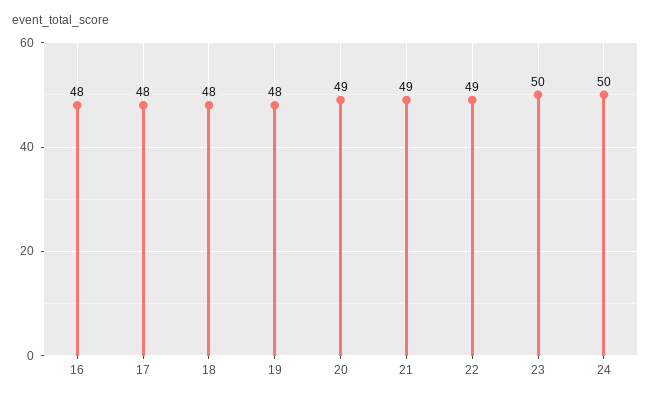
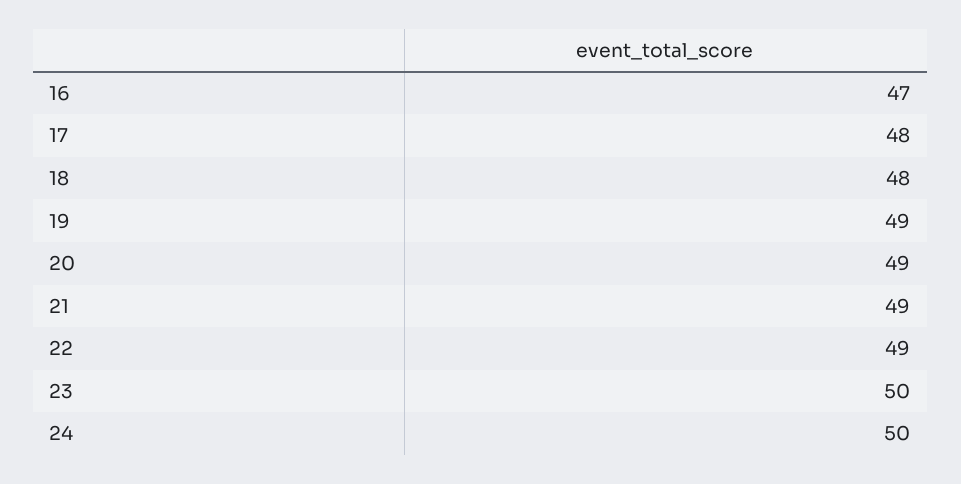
16: 48 -> 47
19: 48 -> 49

